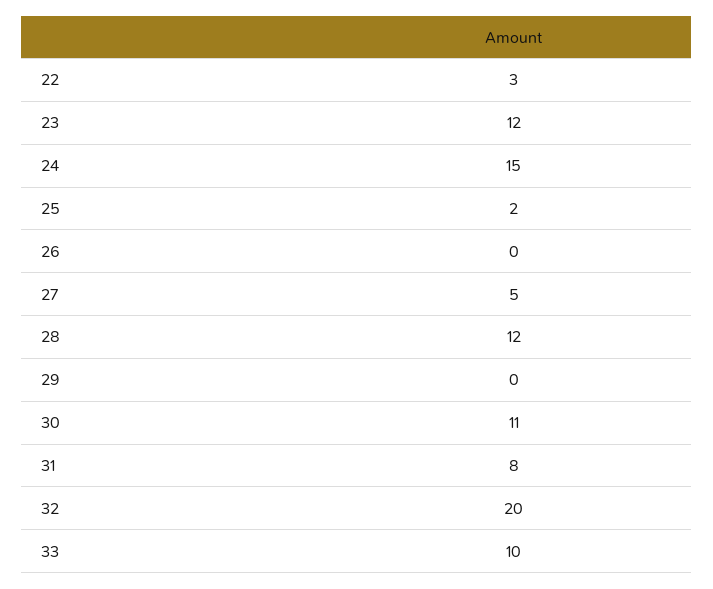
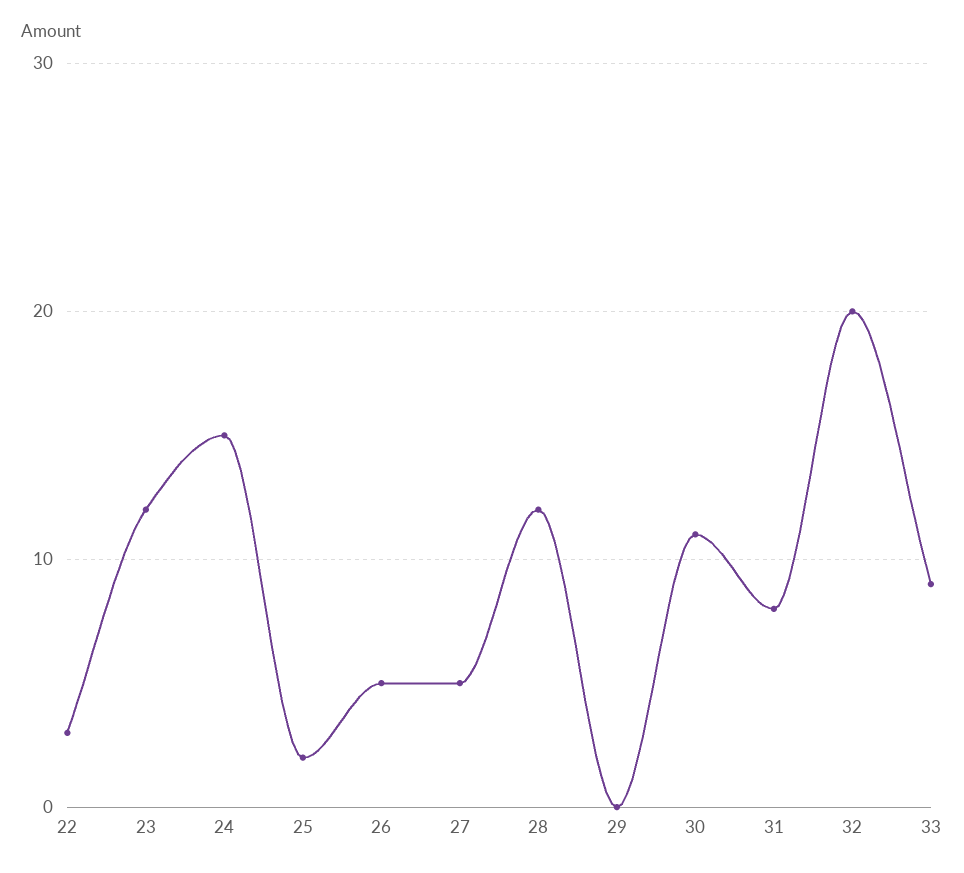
26: 0 -> 5
33: 10 -> 9

